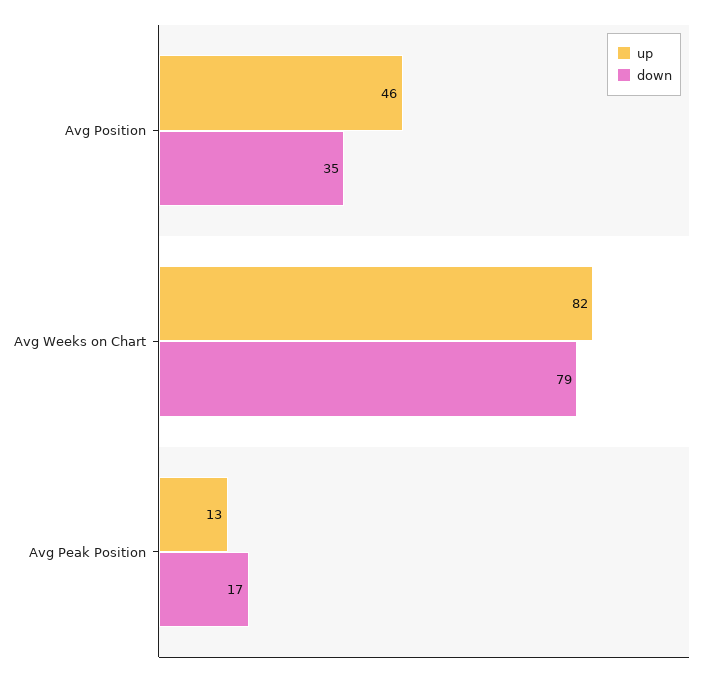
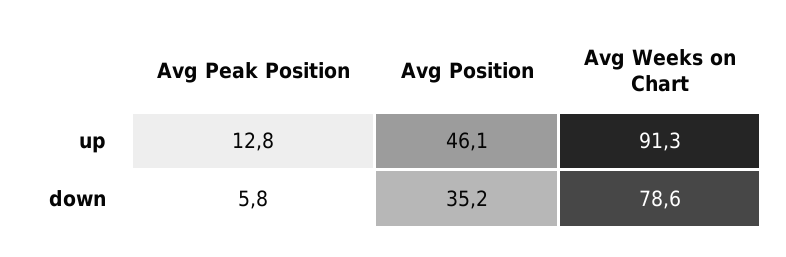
up, Avg Weeks on Chart: 82 -> 91.3
down, Avg Peak Position: 17 -> 5.8

